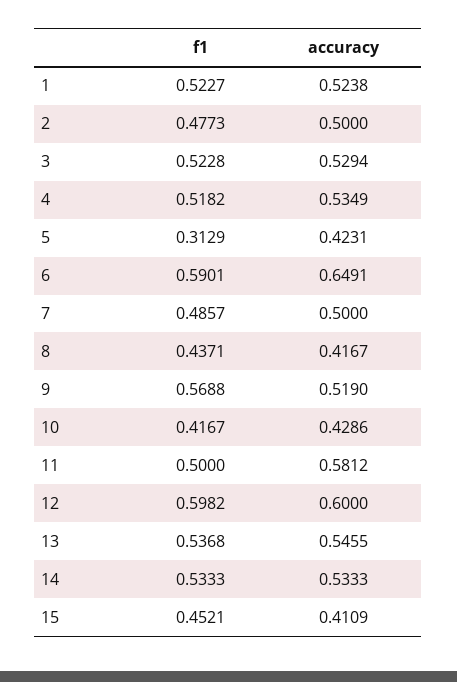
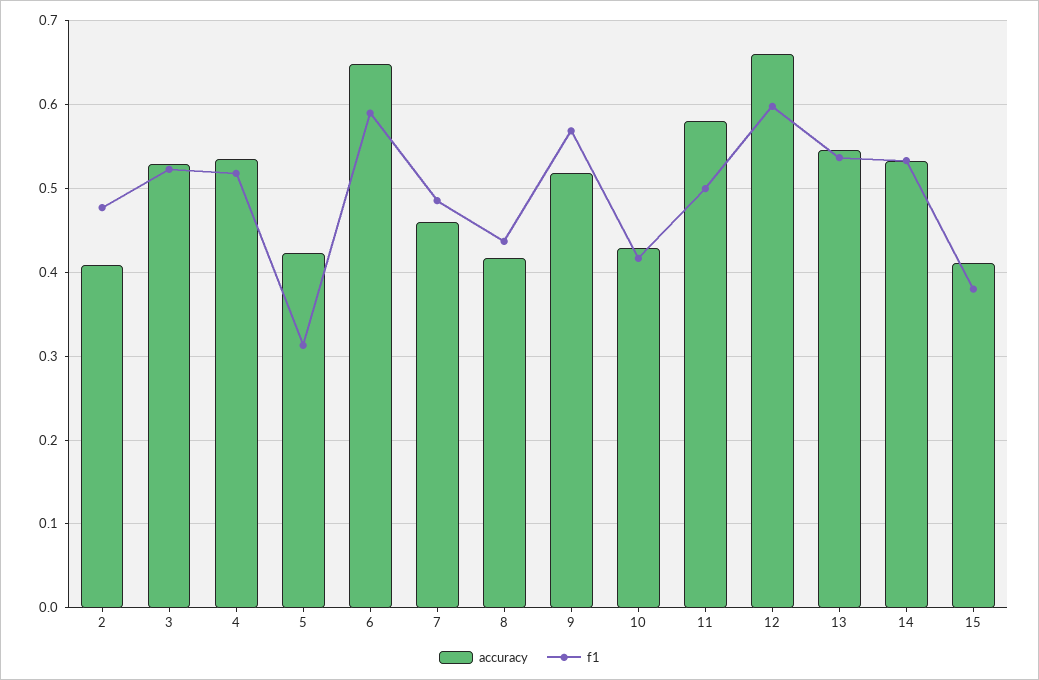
f1, 1: 0.5227 -> none
accuracy, 1: 0.5238 -> none
accuracy, 2: 0.5 -> 0.41
accuracy, 7: 0.5 -> 0.46
accuracy, 12: 0.6 -> 0.66
f1, 15: 0.4521 -> 0.38

